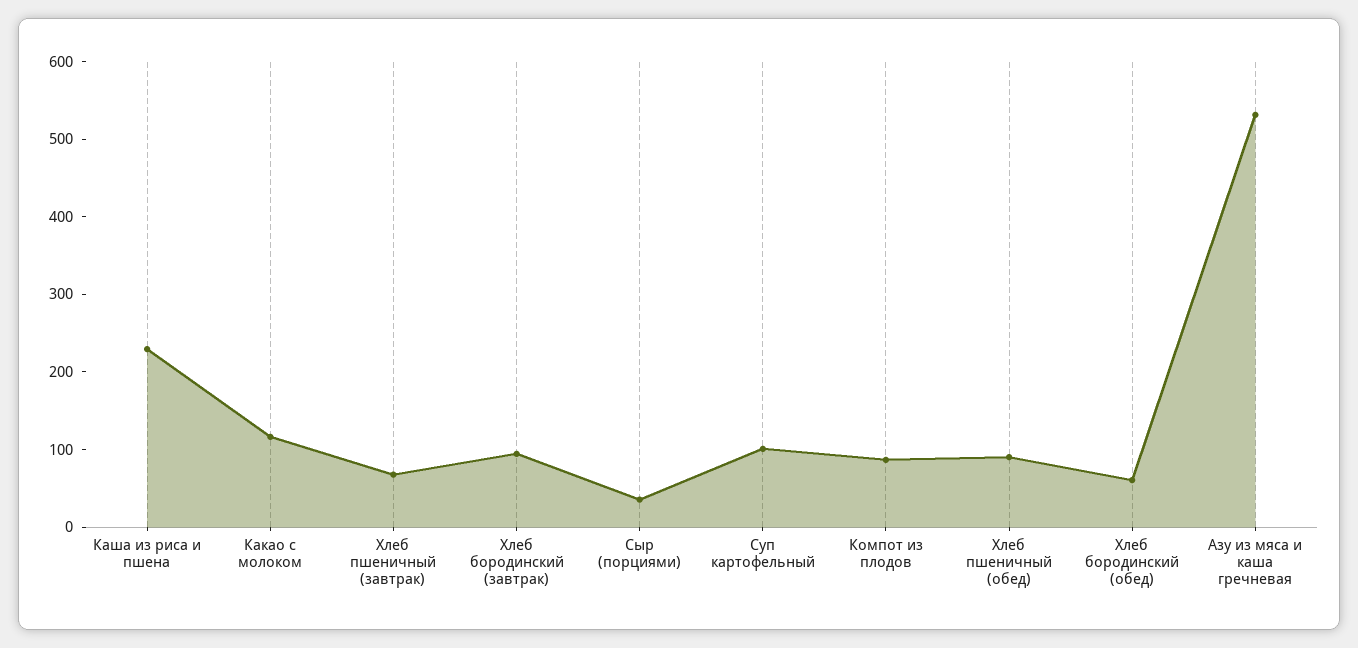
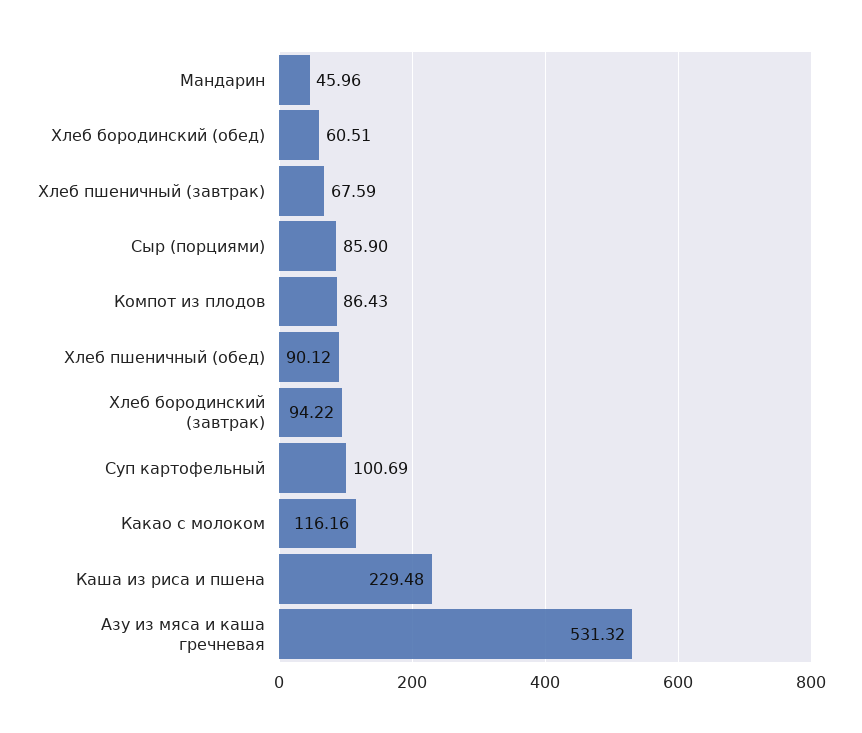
Сыр (порциями): 40 -> 85.9
Мандарин: none -> 45.96

